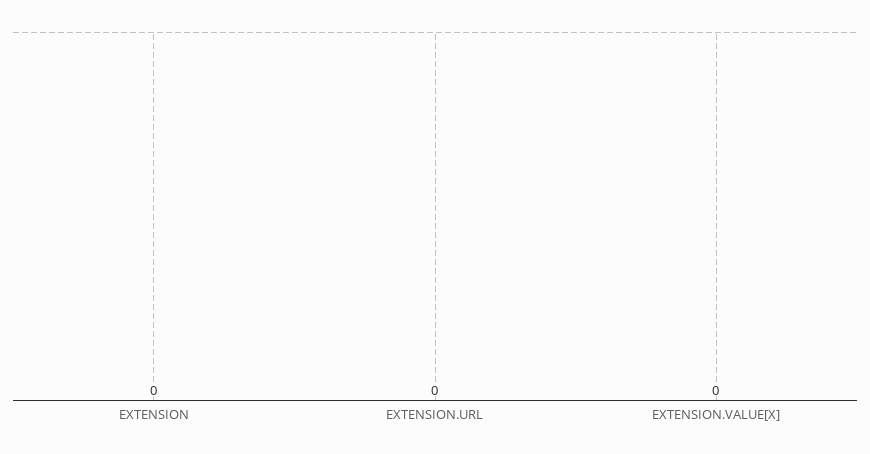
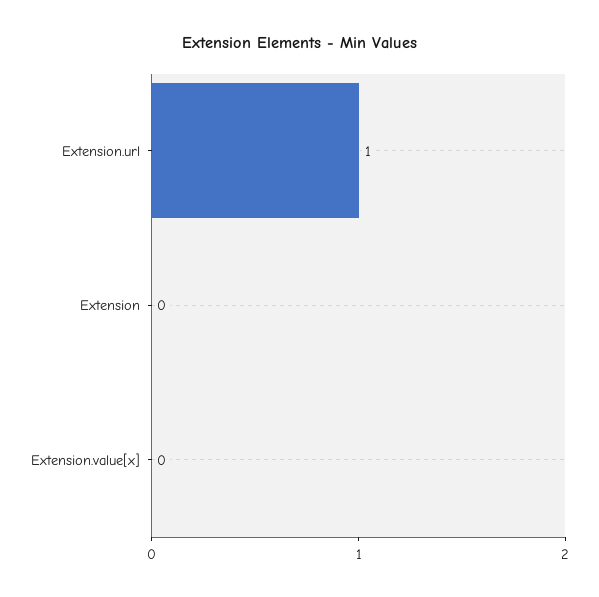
EXTENSION.URL: 0 -> 1

